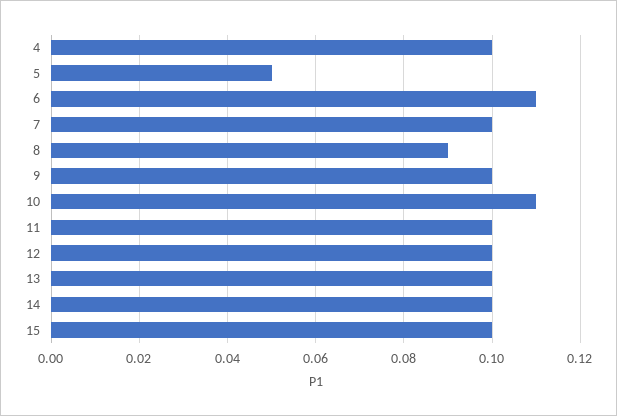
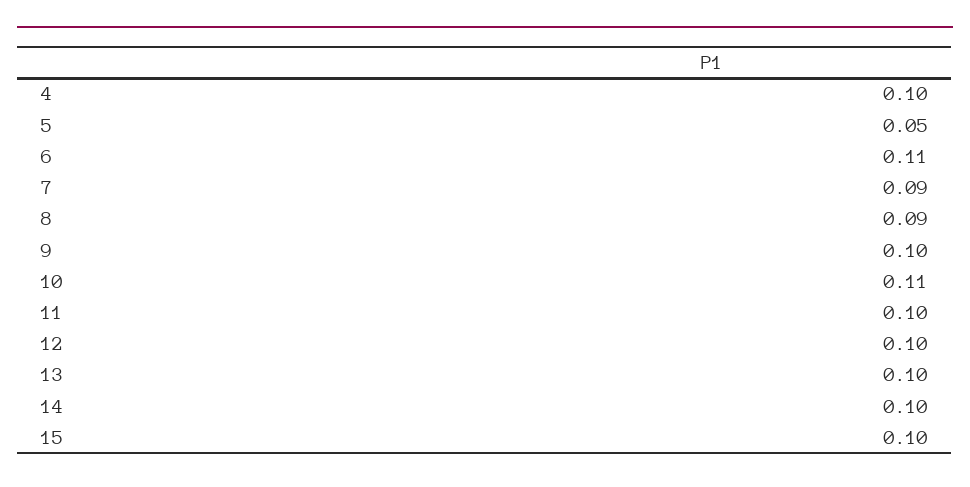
7: 0.1 -> 0.09

